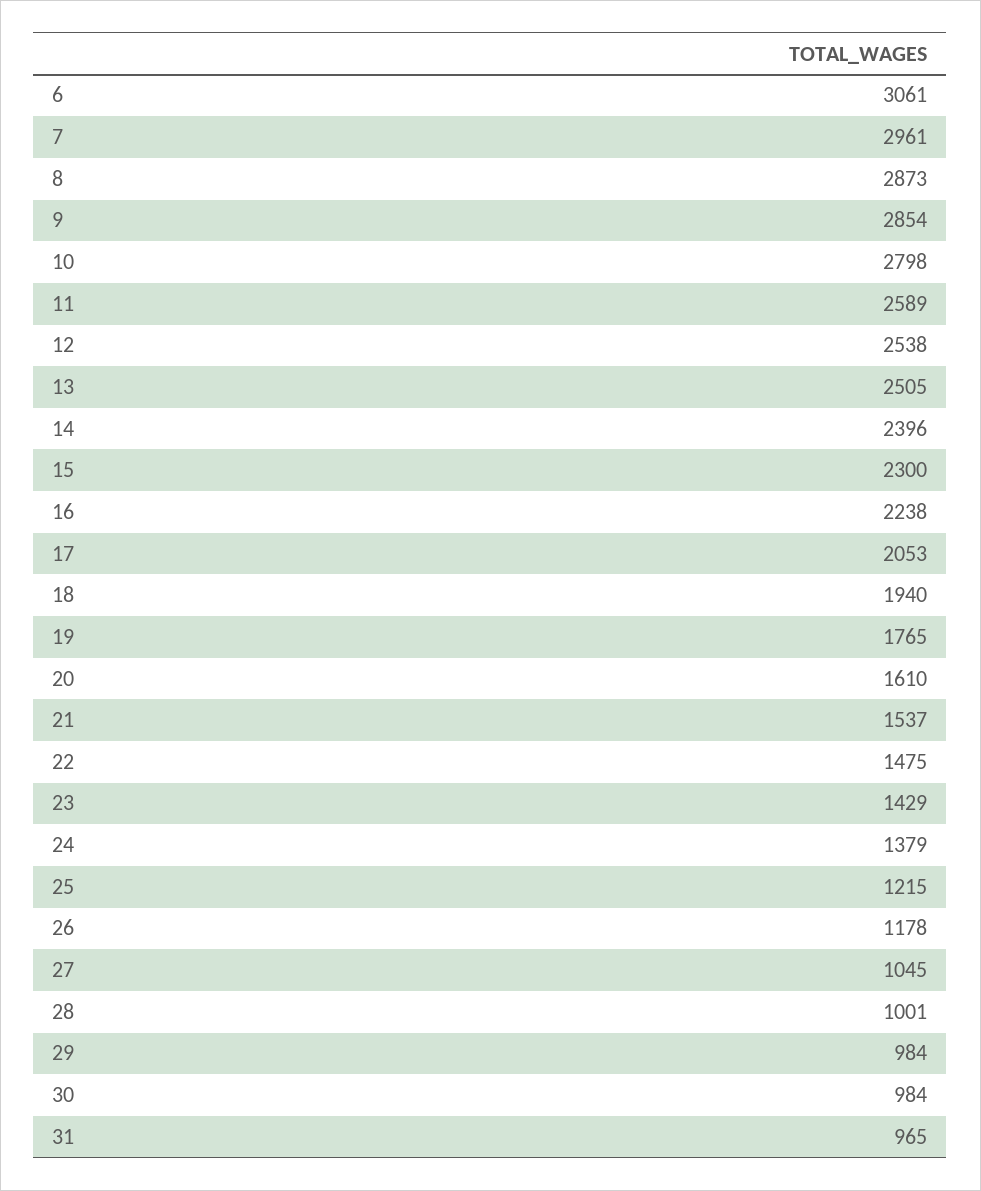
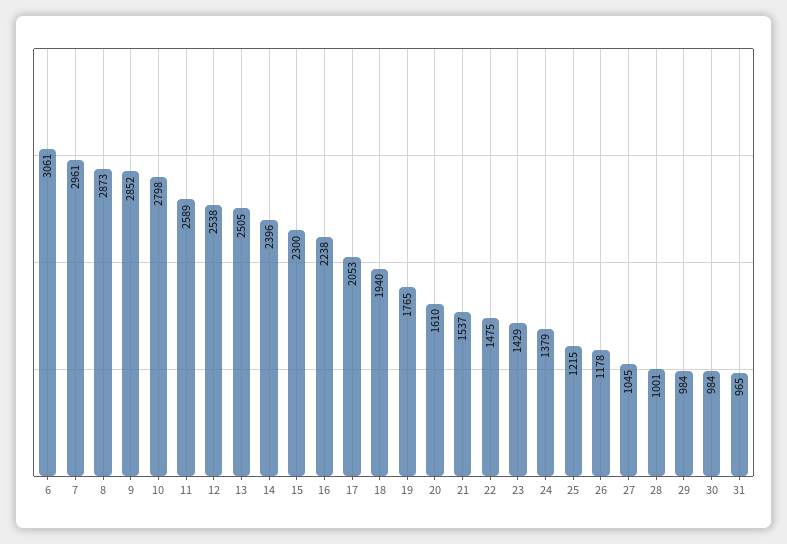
9: 2854 -> 2852

